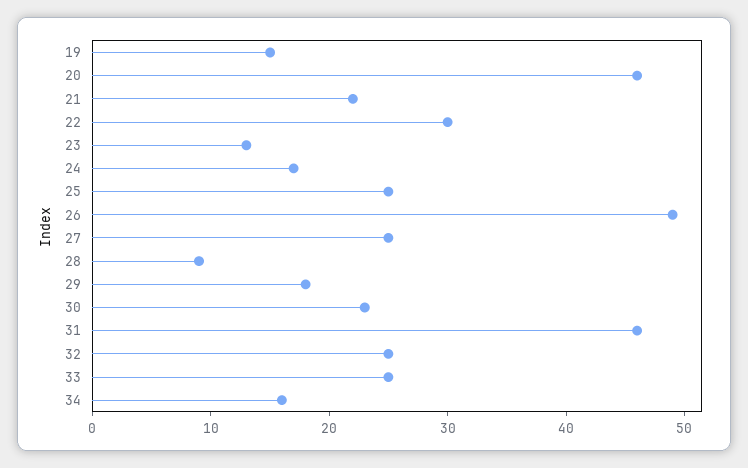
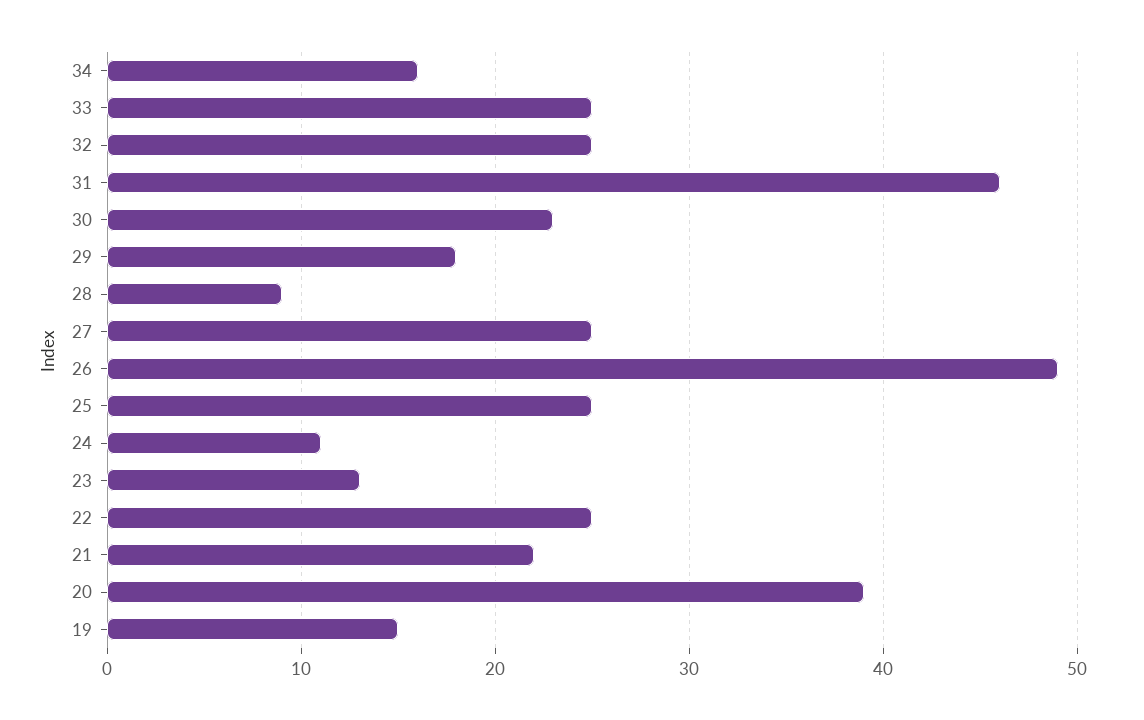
20: 46 -> 39
22: 30 -> 25
24: 17 -> 11

